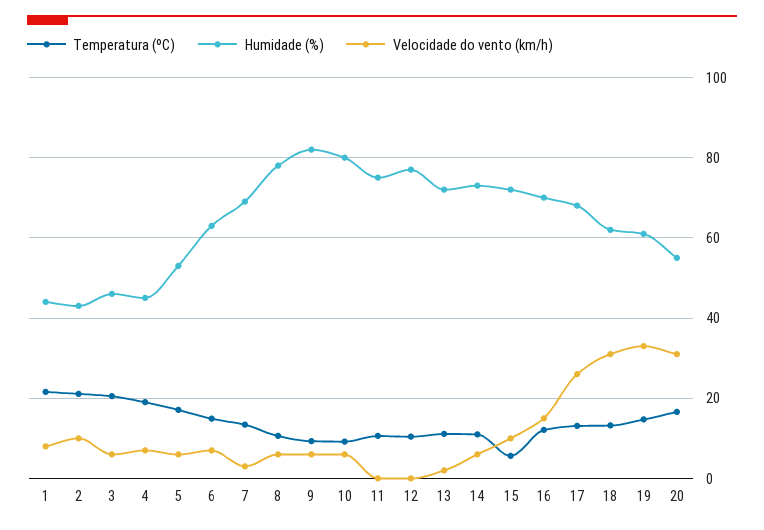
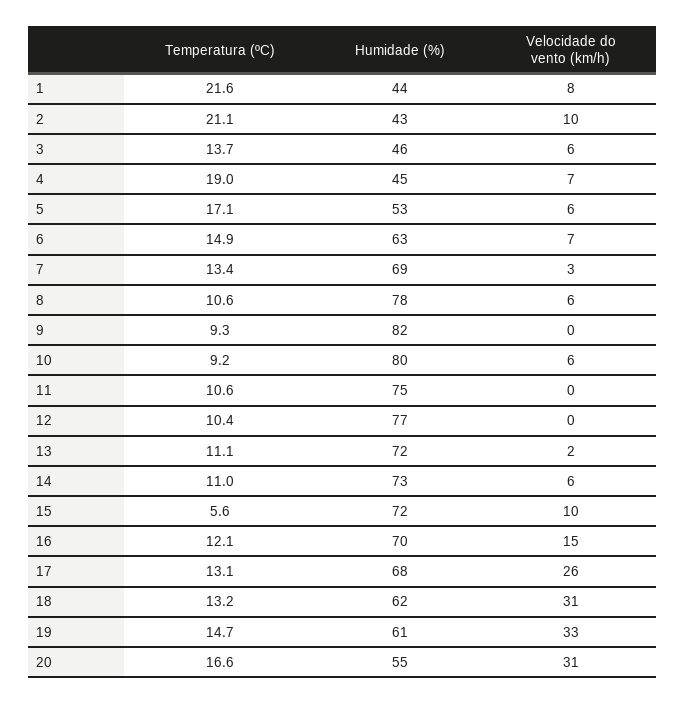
Temperatura (ºC), 3: 20 -> 13.7
Velocidade do vento (km/h), 9: 6 -> 0

